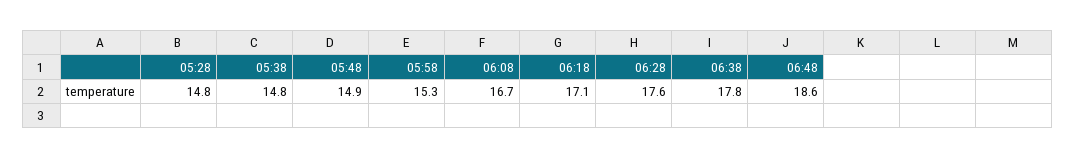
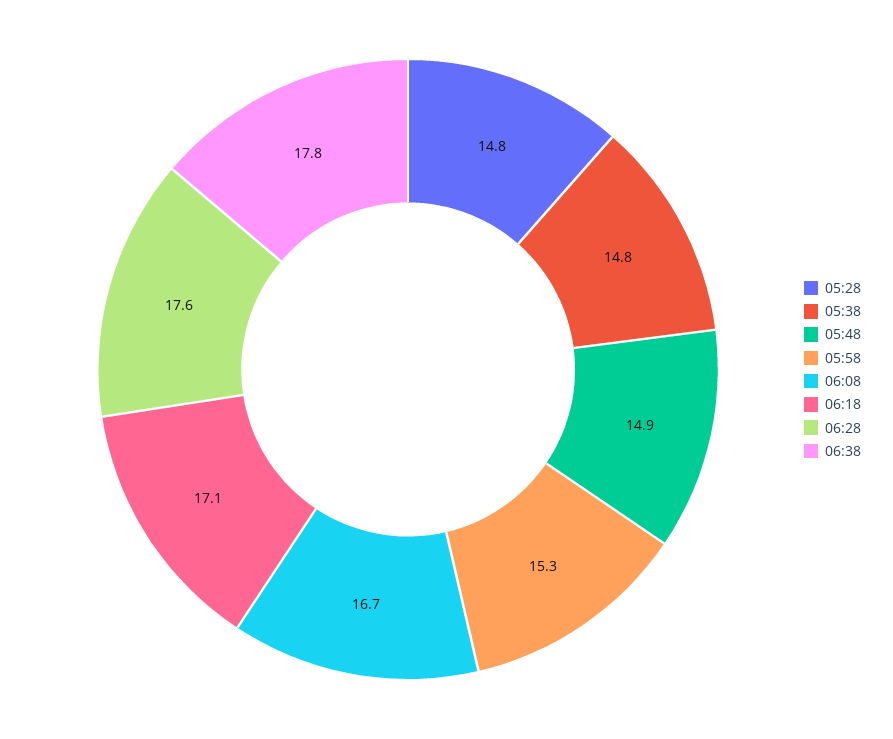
06:48: 18.6 -> none

